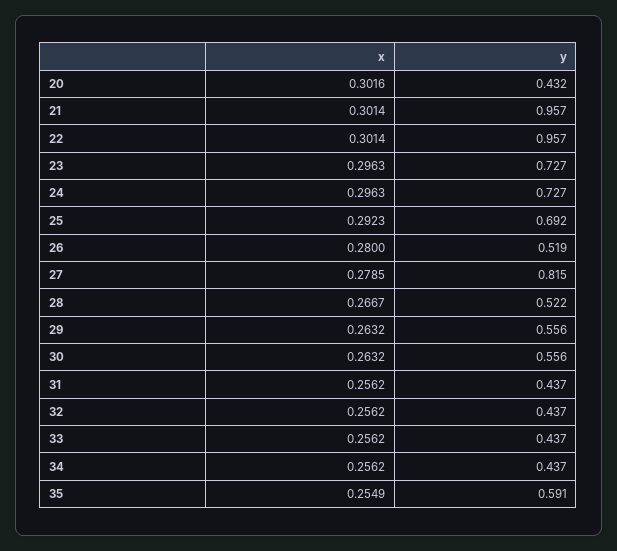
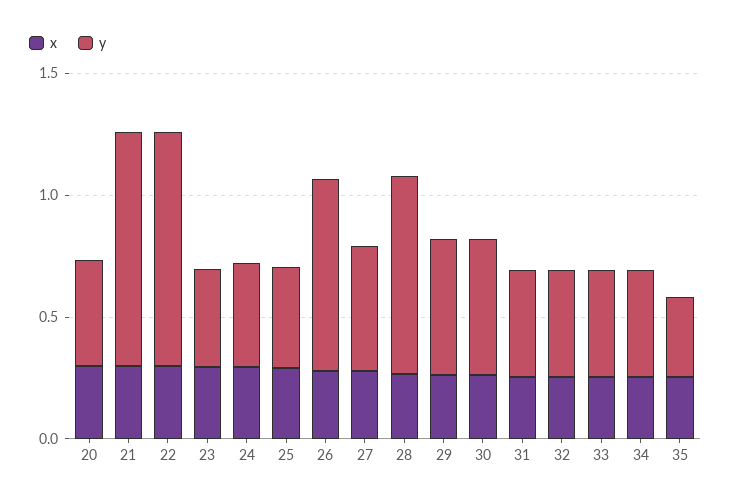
y, 23: 0.727 -> 0.4
y, 24: 0.727 -> 0.4
y, 25: 0.692 -> 0.4
y, 26: 0.519 -> 0.8
y, 27: 0.815 -> 0.5
y, 28: 0.522 -> 0.8
y, 35: 0.591 -> 0.3

